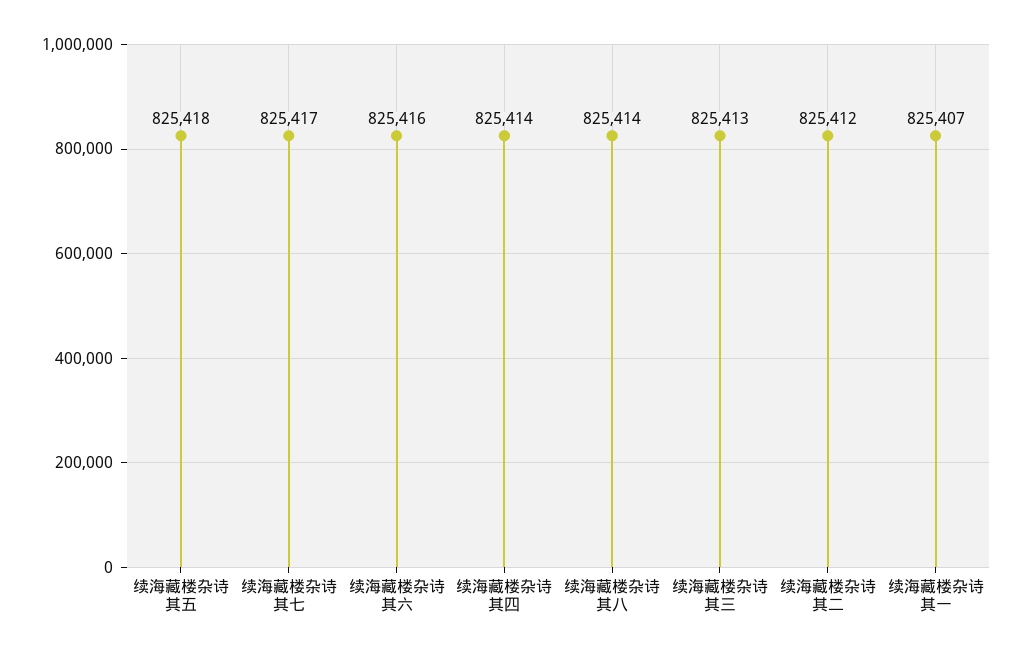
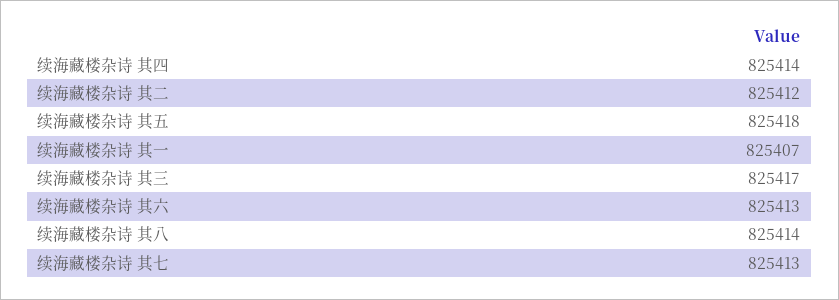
续海藏楼杂诗 其七: 825417 -> 825413
续海藏楼杂诗 其六: 825416 -> 825413
续海藏楼杂诗 其三: 825413 -> 825417

